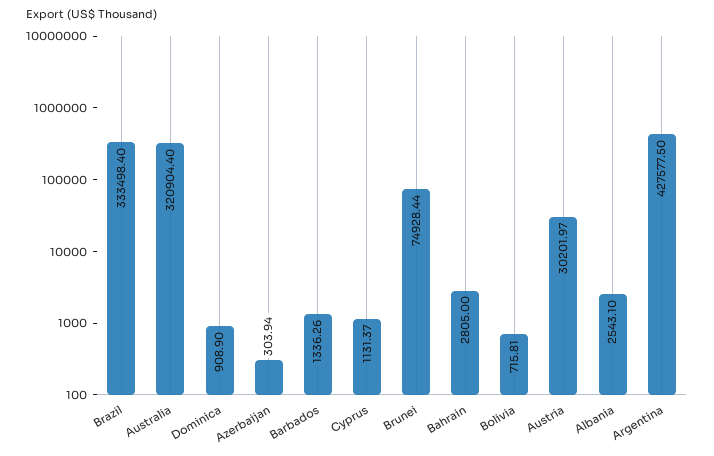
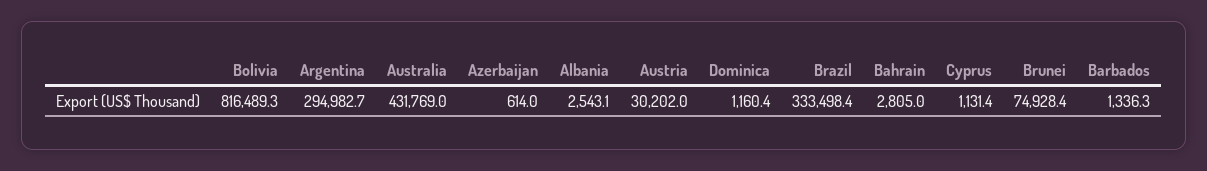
Australia: 320904.4 -> 431769
Dominica: 908.9 -> 1160.4
Azerbaijan: 303.94 -> 614
Bolivia: 715.81 -> 816489.3
Argentina: 427577.5 -> 294982.7

